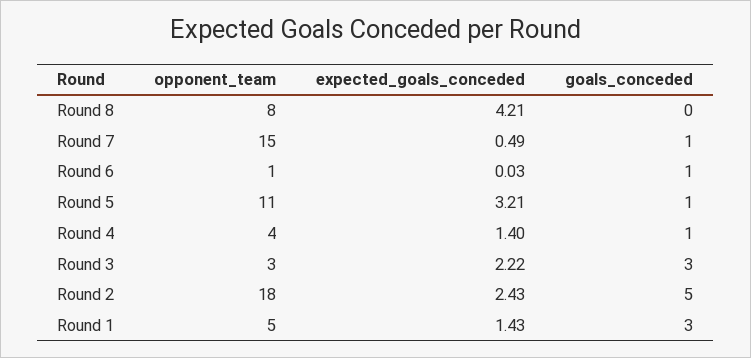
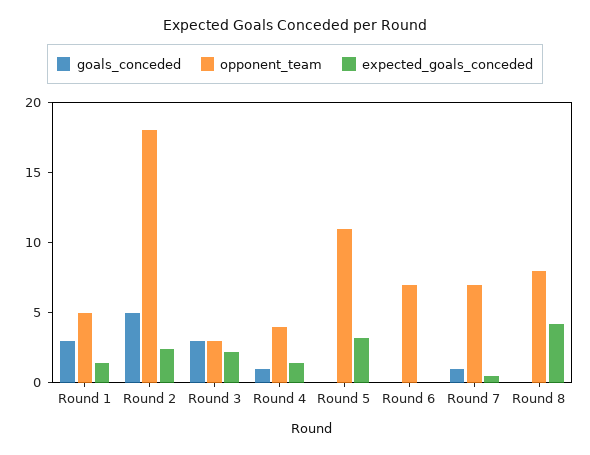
opponent_team, Round 7: 15 -> 7
opponent_team, Round 6: 1 -> 7
goals_conceded, Round 6: 1 -> 0
goals_conceded, Round 5: 1 -> 0

